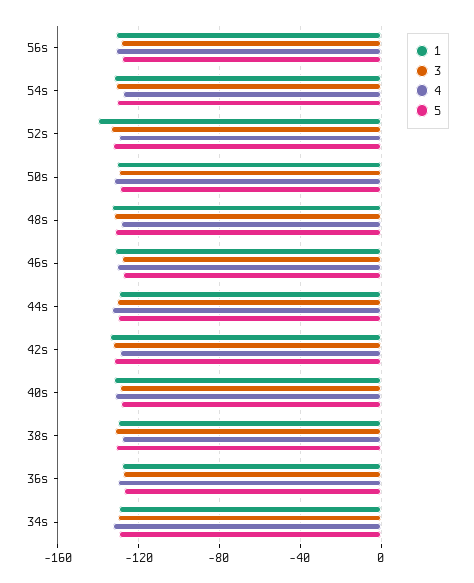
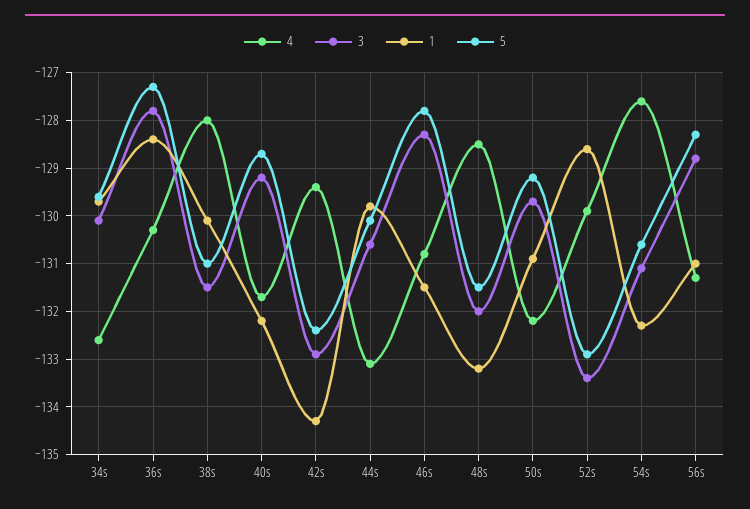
1, 52s: -140 -> -128.5

